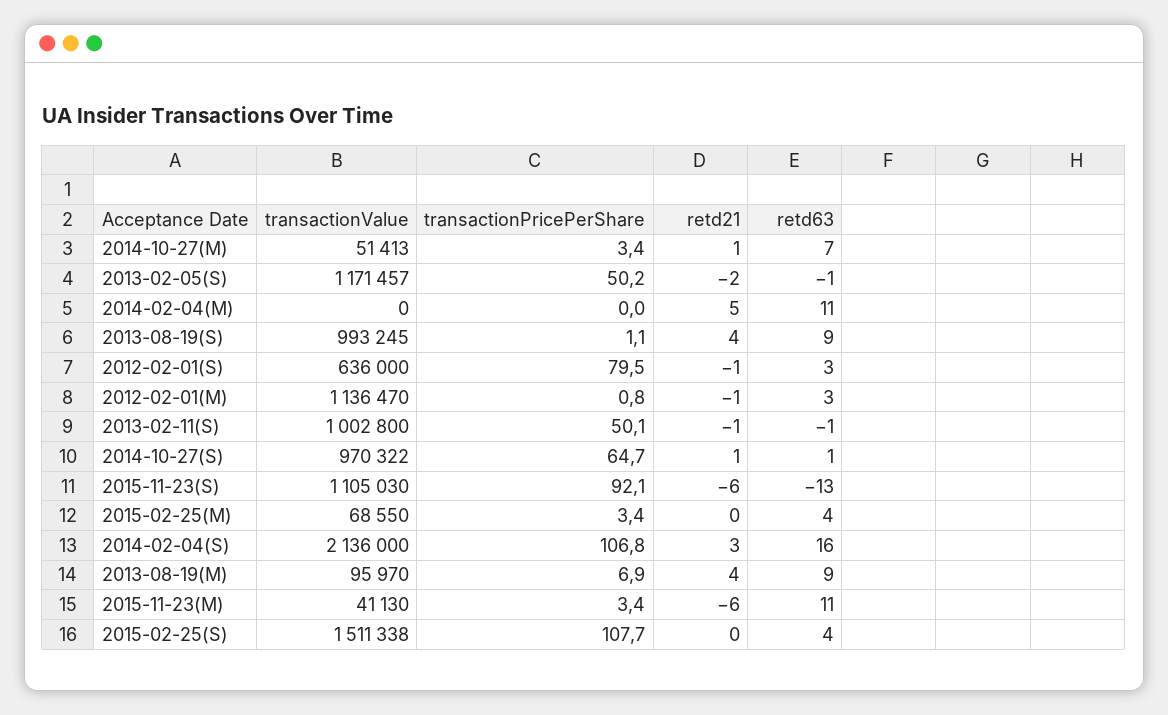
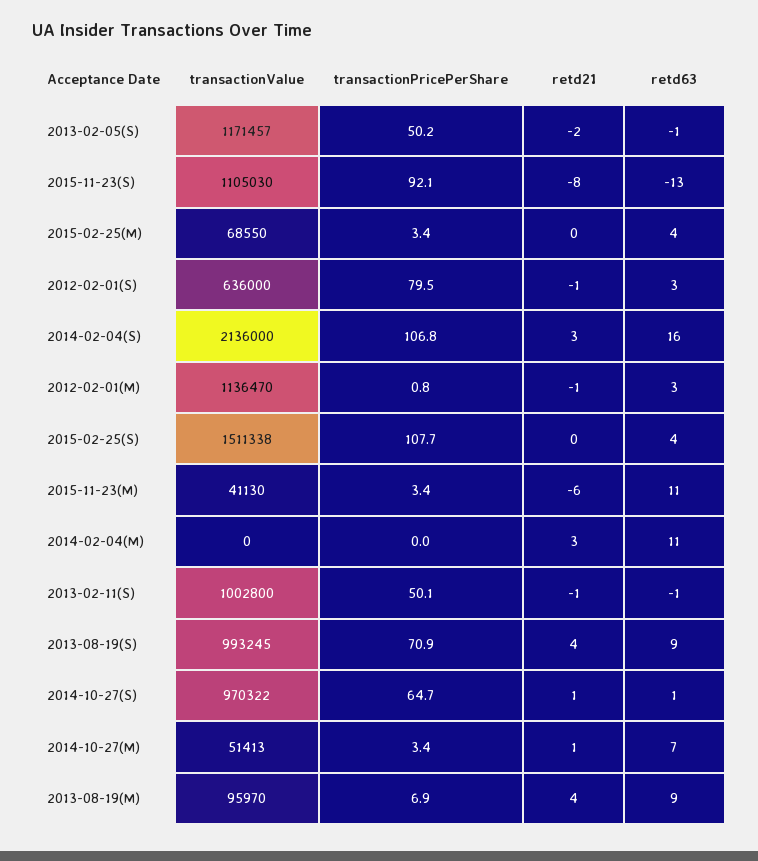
retd21, 2014-02-04(M): 5 -> 3
transactionPricePerShare, 2013-08-19(S): 1.1 -> 70.9
retd21, 2015-11-23(S): -6 -> -8

